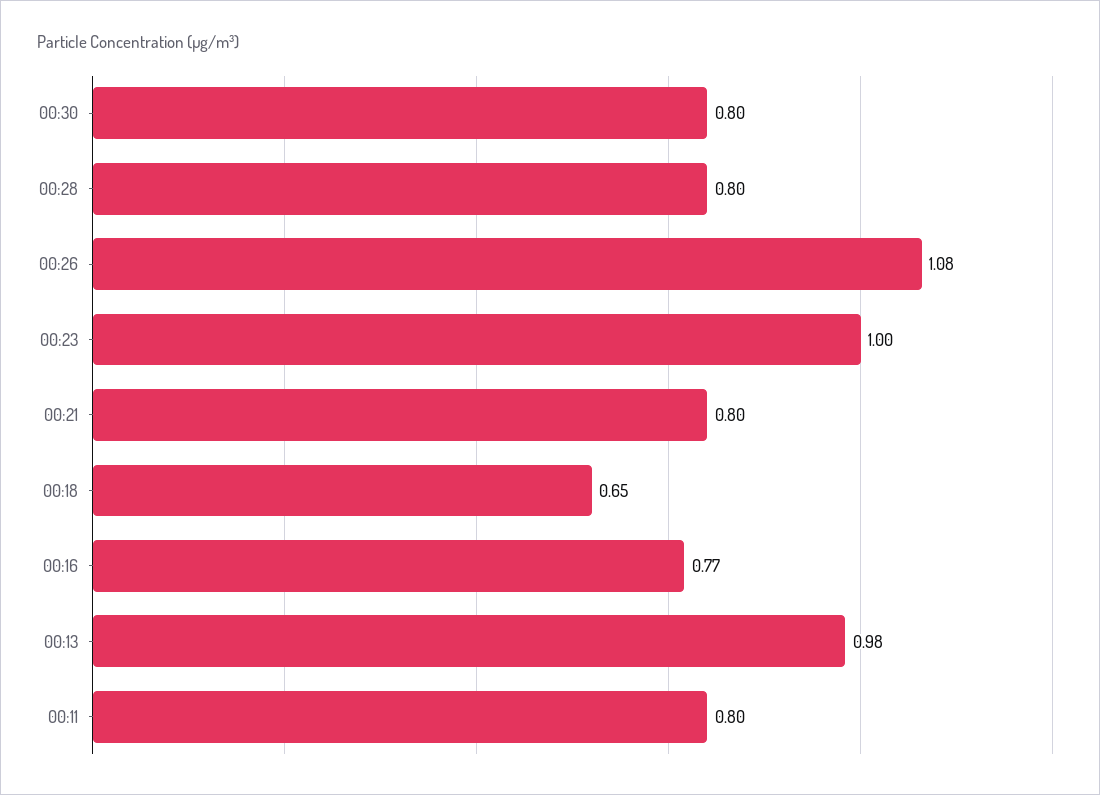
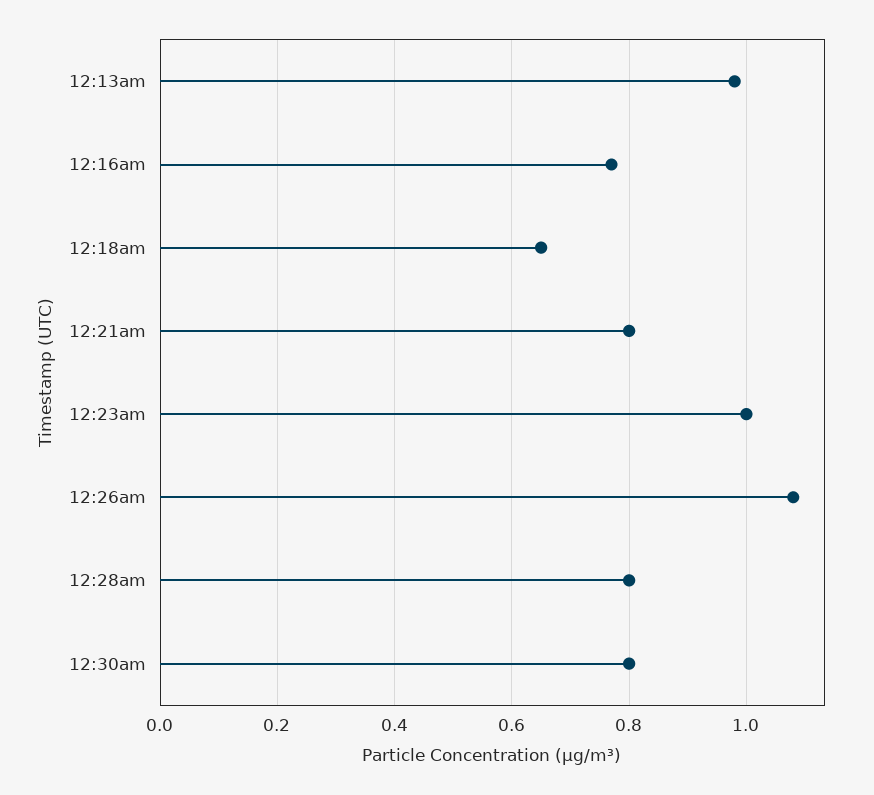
00:11: 0.8 -> none

